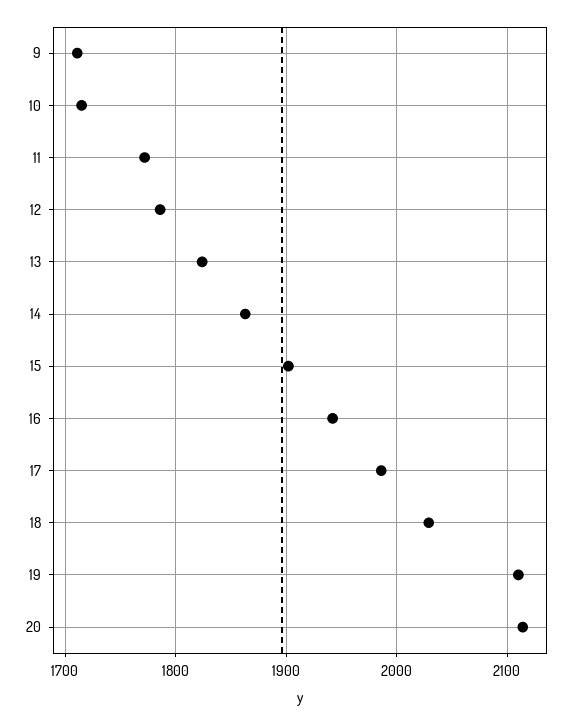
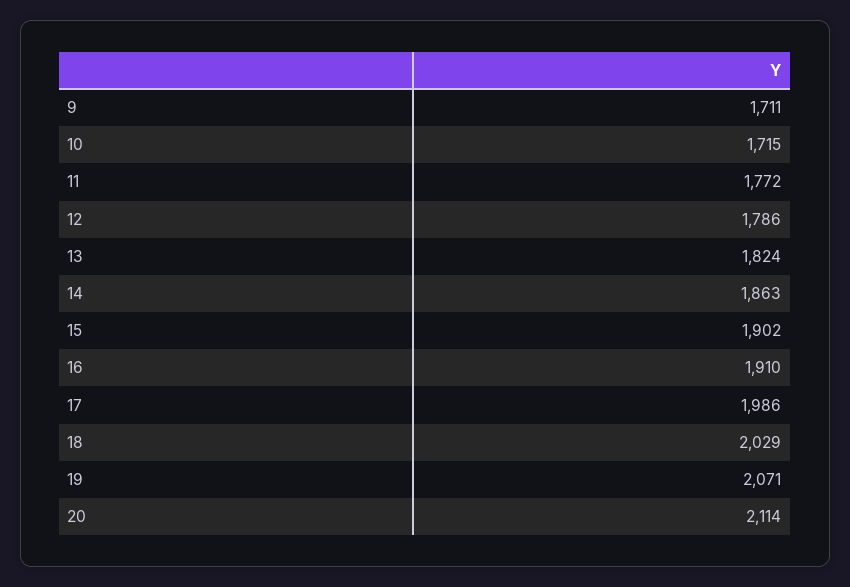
16: 1940 -> 1910
19: 2110 -> 2071

